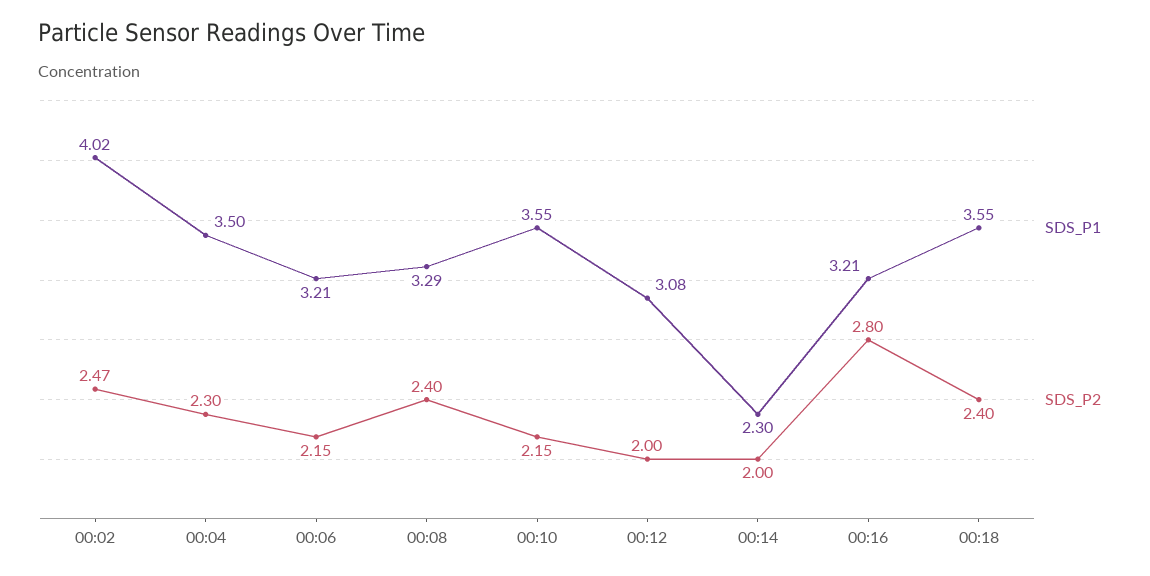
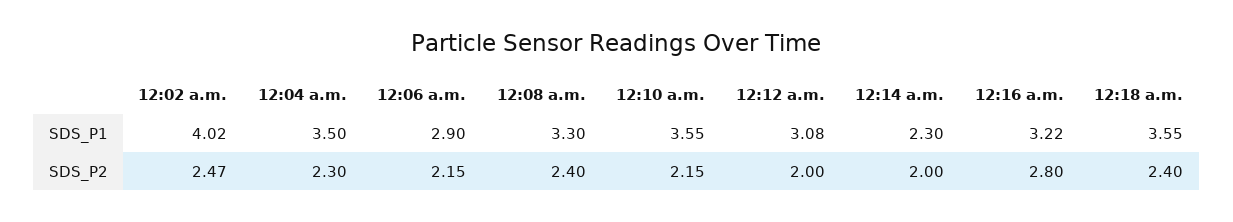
SDS_P1, 00:06: 3.21 -> 2.9
SDS_P1, 00:08: 3.29 -> 3.3
SDS_P1, 00:16: 3.21 -> 3.22

